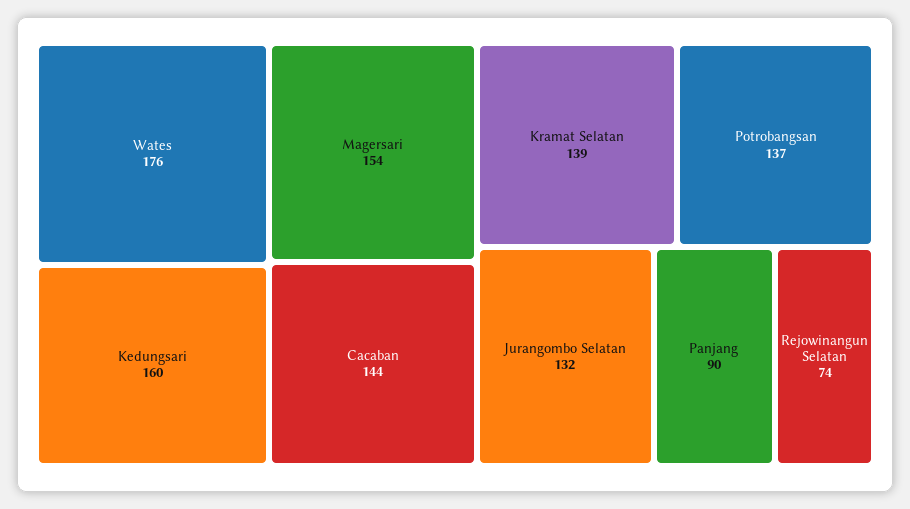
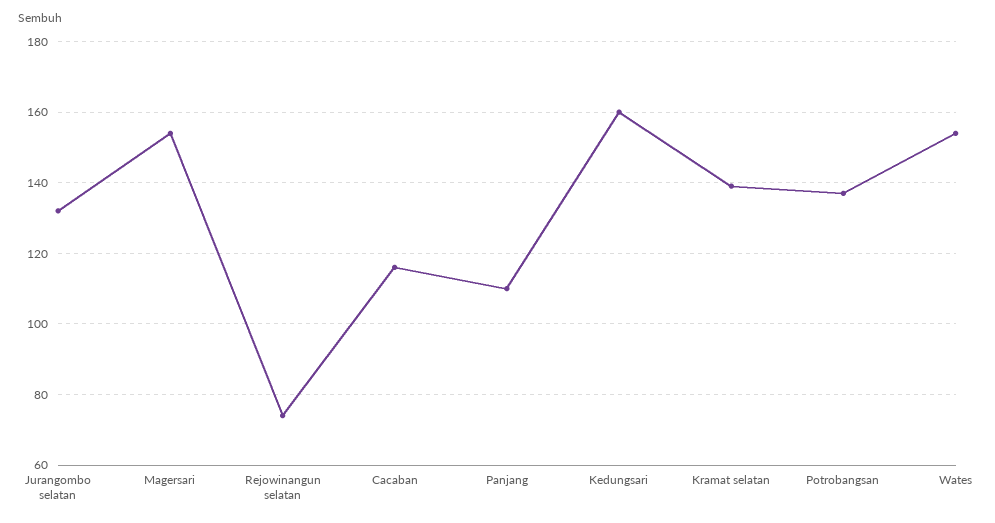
Wates: 176 -> 155
Cacaban: 144 -> 115
Panjang: 90 -> 110

